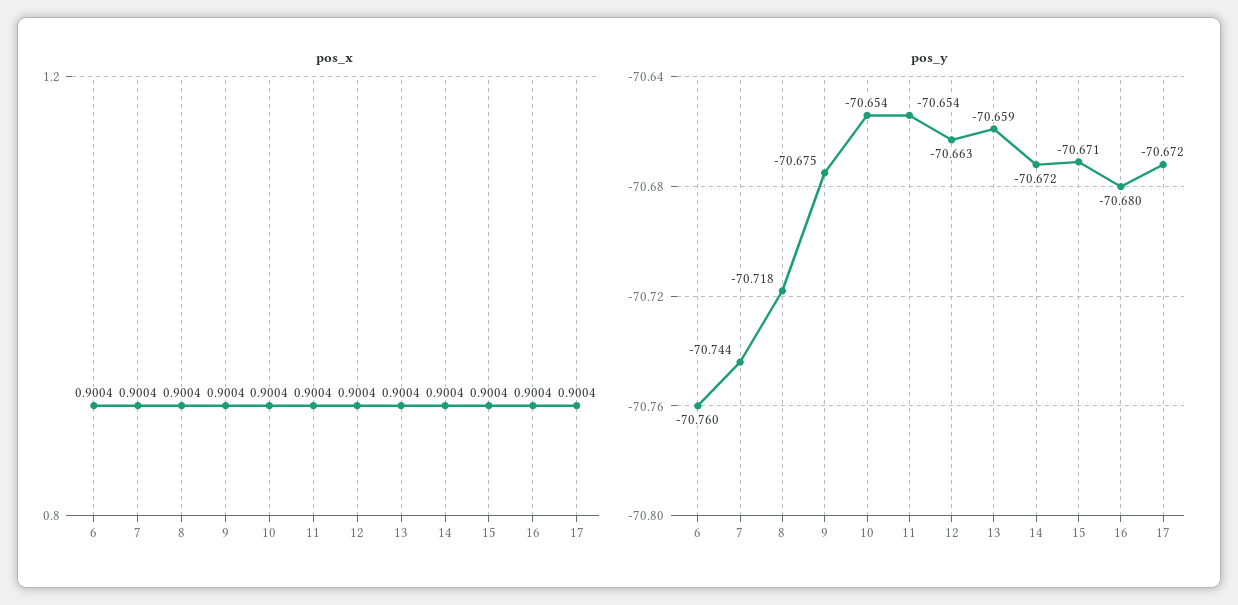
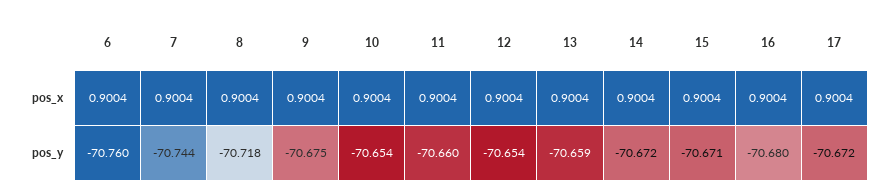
pos_y, 11: -70.654 -> -70.66
pos_y, 12: -70.663 -> -70.654

